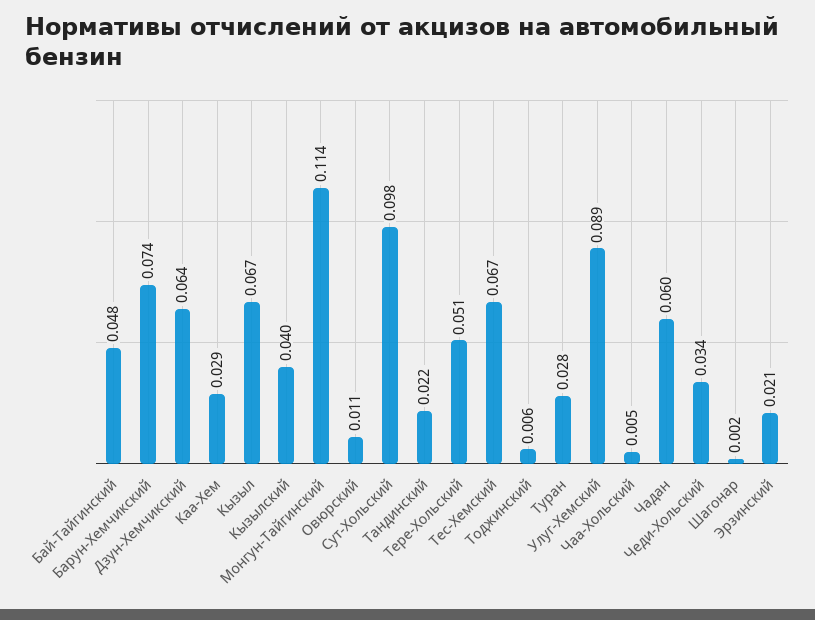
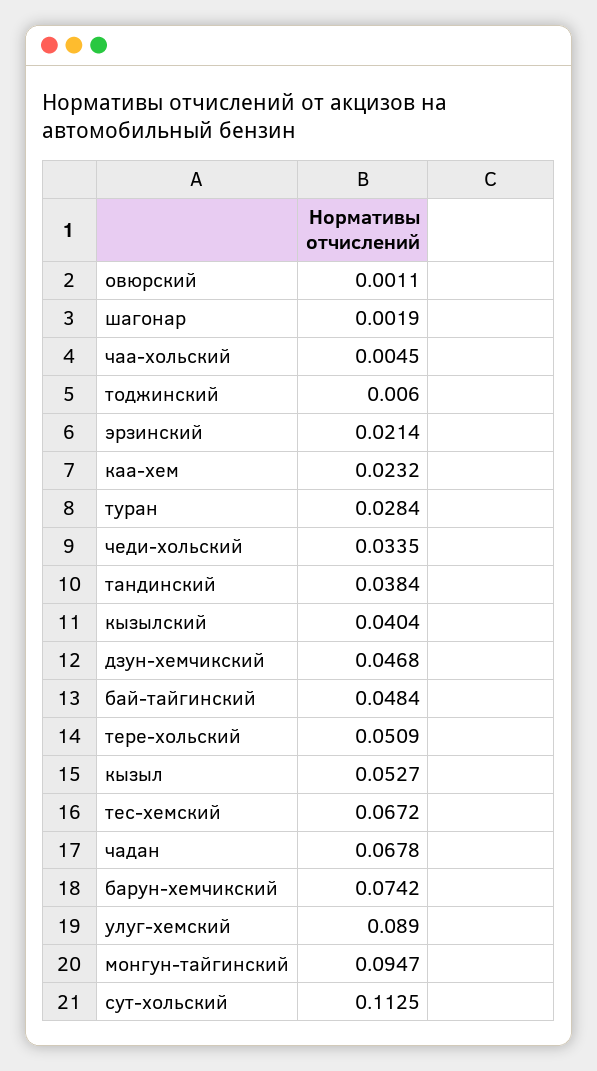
Дзун-Хемчикский: 0.064 -> 0.0468
Каа-Хем: 0.029 -> 0.0232
Кызыл: 0.067 -> 0.0527
Монгун-Тайгинский: 0.114 -> 0.0947
Овюрский: 0.011 -> 0.0011
Сут-Хольский: 0.098 -> 0.1125
Тандинский: 0.022 -> 0.0384
Чадан: 0.06 -> 0.0678

